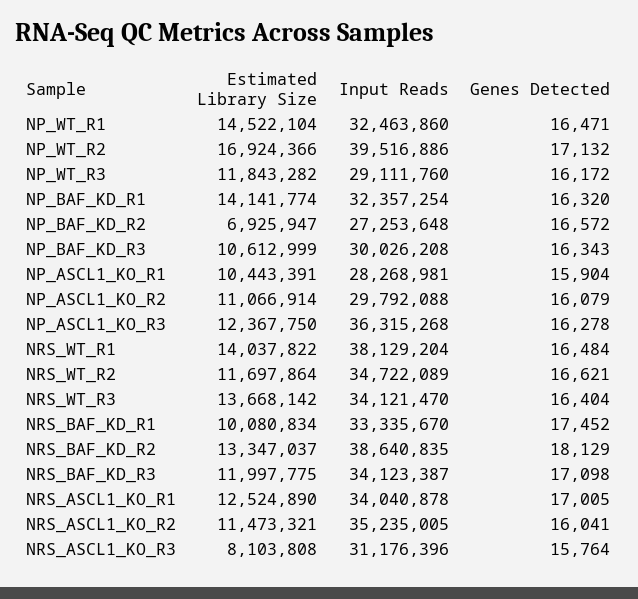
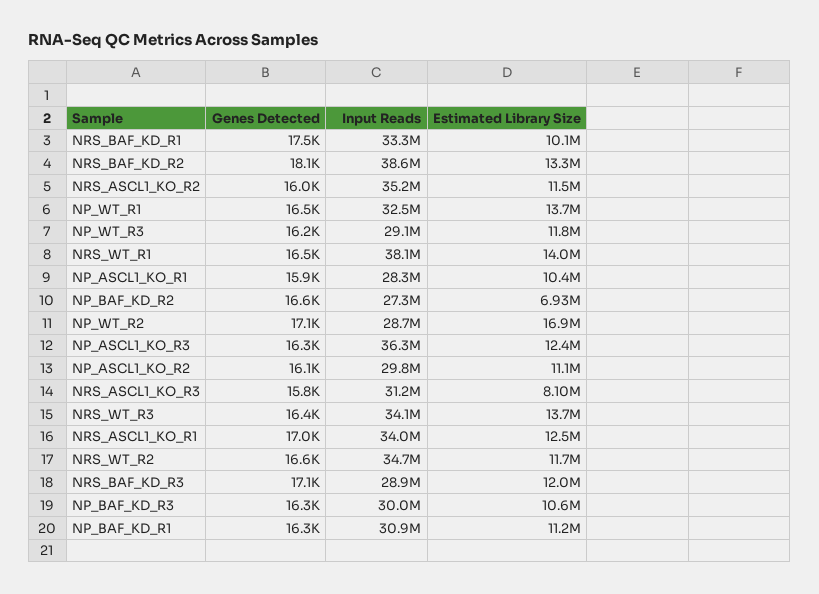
Estimated Library Size, NP_WT_R1: 14522104 -> 13700000
Input Reads, NP_WT_R2: 39516886 -> 28700000
Estimated Library Size, NP_BAF_KD_R1: 14141774 -> 11200000
Input Reads, NP_BAF_KD_R1: 32357254 -> 30900000
Input Reads, NRS_BAF_KD_R3: 34123387 -> 28900000

